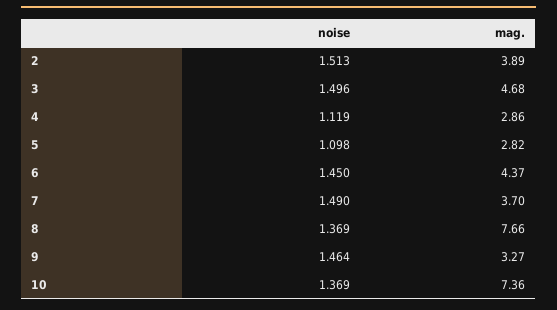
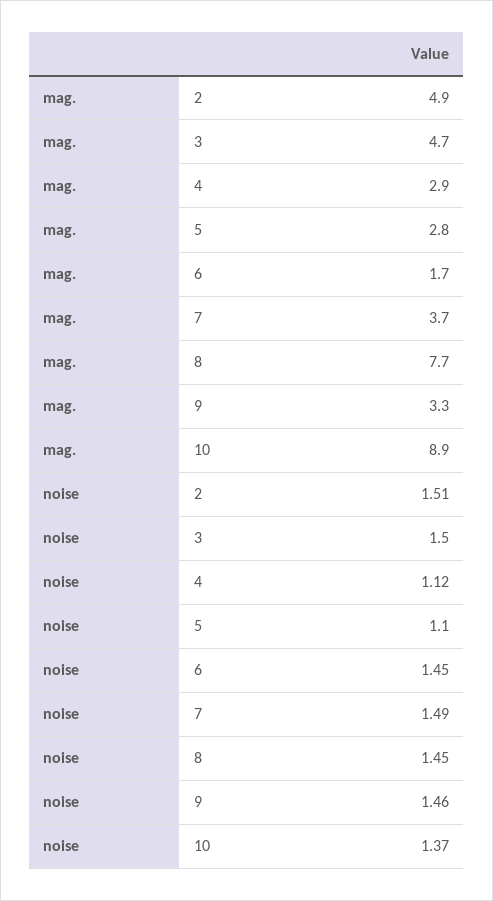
mag., 2: 3.89 -> 4.9
mag., 6: 4.37 -> 1.7
noise, 8: 1.369 -> 1.45
mag., 10: 7.36 -> 8.9

